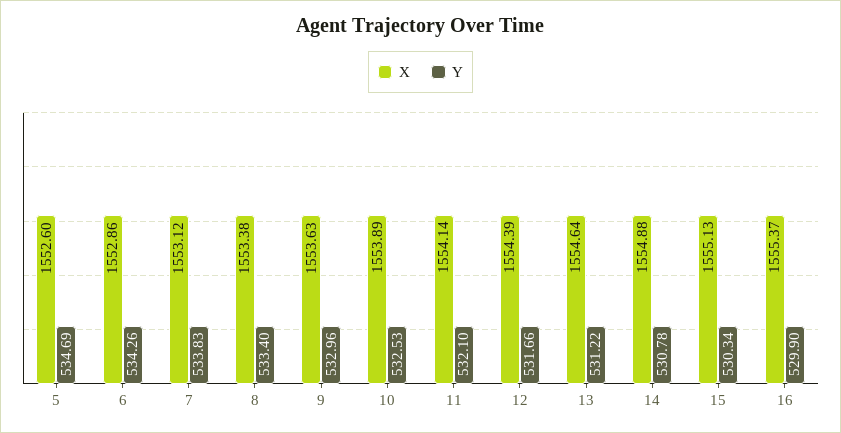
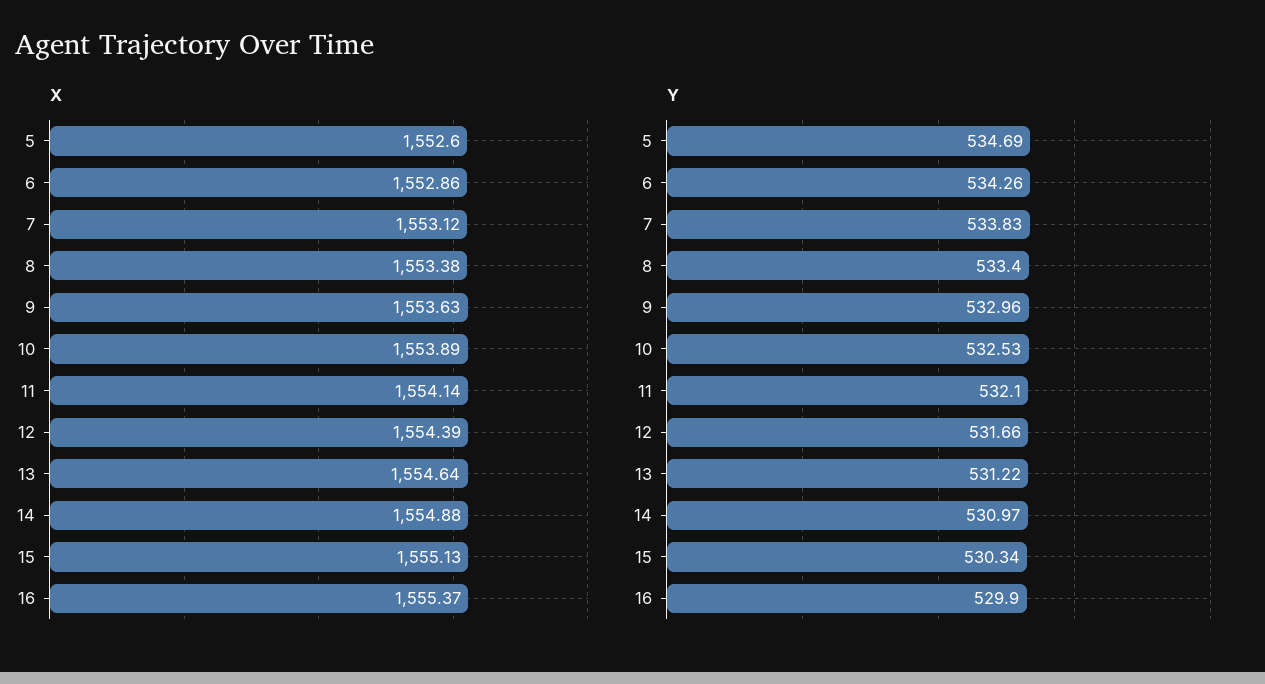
Y, 14: 530.78 -> 530.97

